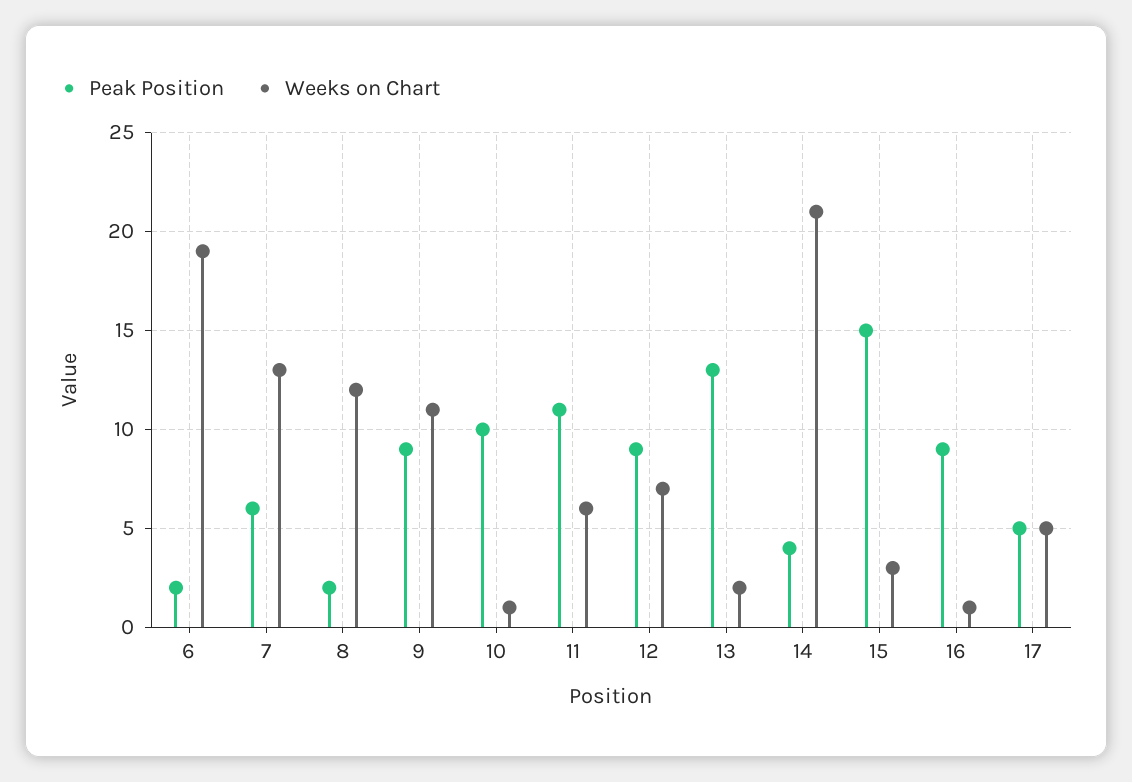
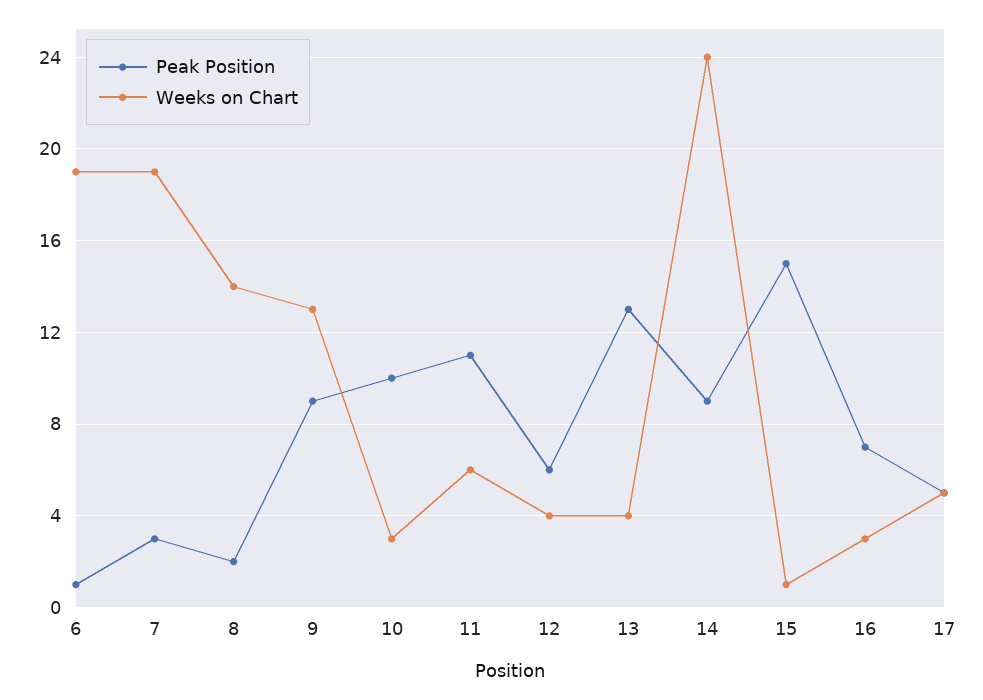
Peak Position, 6: 2 -> 1
Peak Position, 7: 6 -> 3
Weeks on Chart, 7: 13 -> 19
Weeks on Chart, 8: 12 -> 14
Weeks on Chart, 9: 11 -> 13
Weeks on Chart, 10: 1 -> 3
Peak Position, 12: 9 -> 6
Weeks on Chart, 12: 7 -> 4
Weeks on Chart, 13: 2 -> 4
Peak Position, 14: 4 -> 9
Weeks on Chart, 14: 21 -> 24
Weeks on Chart, 15: 3 -> 1
Peak Position, 16: 9 -> 7
Weeks on Chart, 16: 1 -> 3

